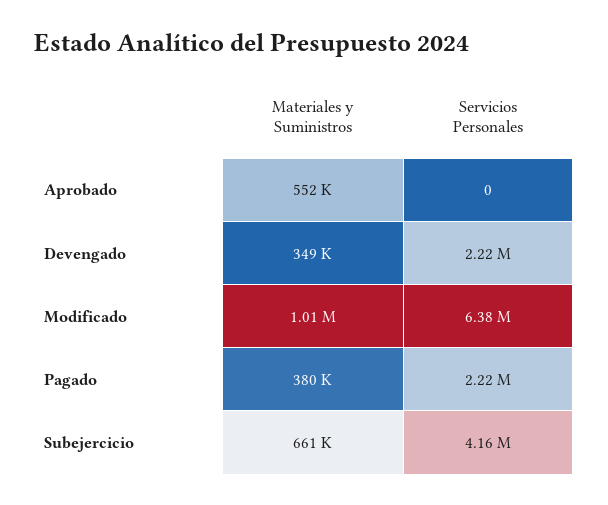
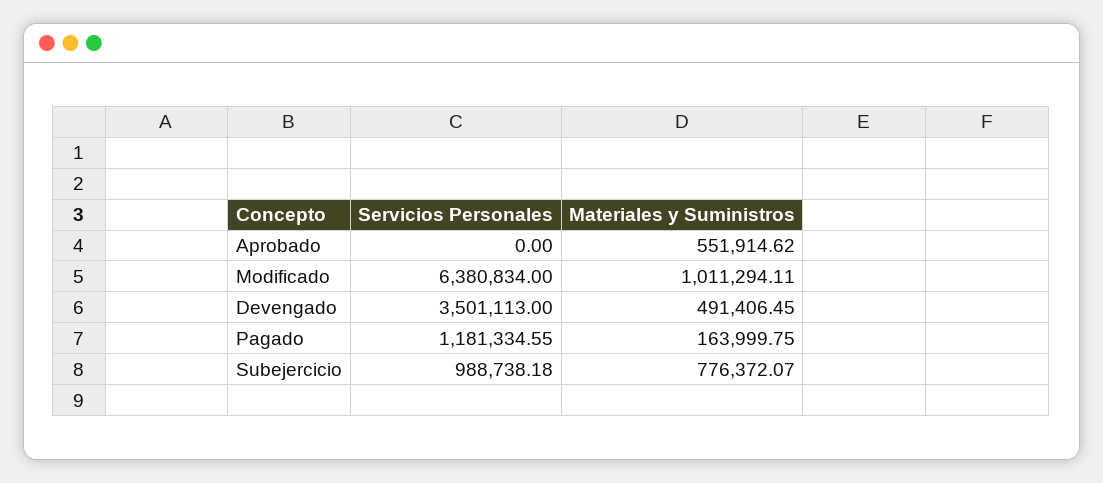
Materiales y Suministros, Devengado: 349000 -> 491406.45
Servicios Personales, Devengado: 2220000 -> 3501113
Materiales y Suministros, Pagado: 380000 -> 163999.75
Servicios Personales, Pagado: 2220000 -> 1181334.55
Materiales y Suministros, Subejercicio: 661000 -> 776372.07
Servicios Personales, Subejercicio: 4160000 -> 988738.18

